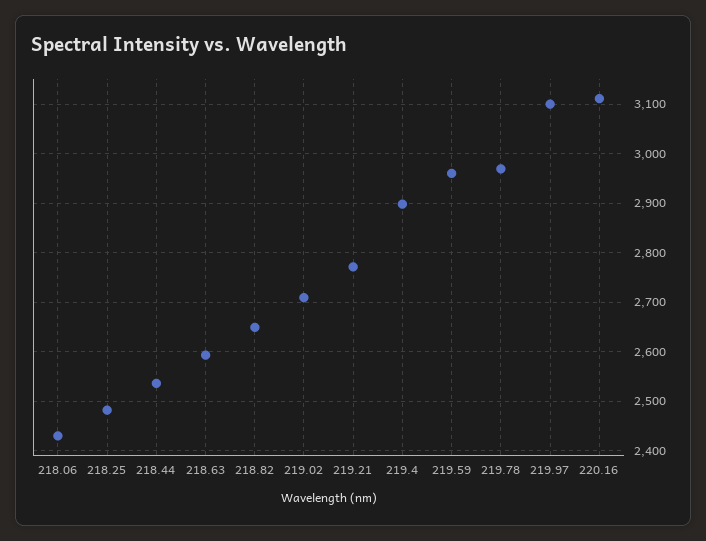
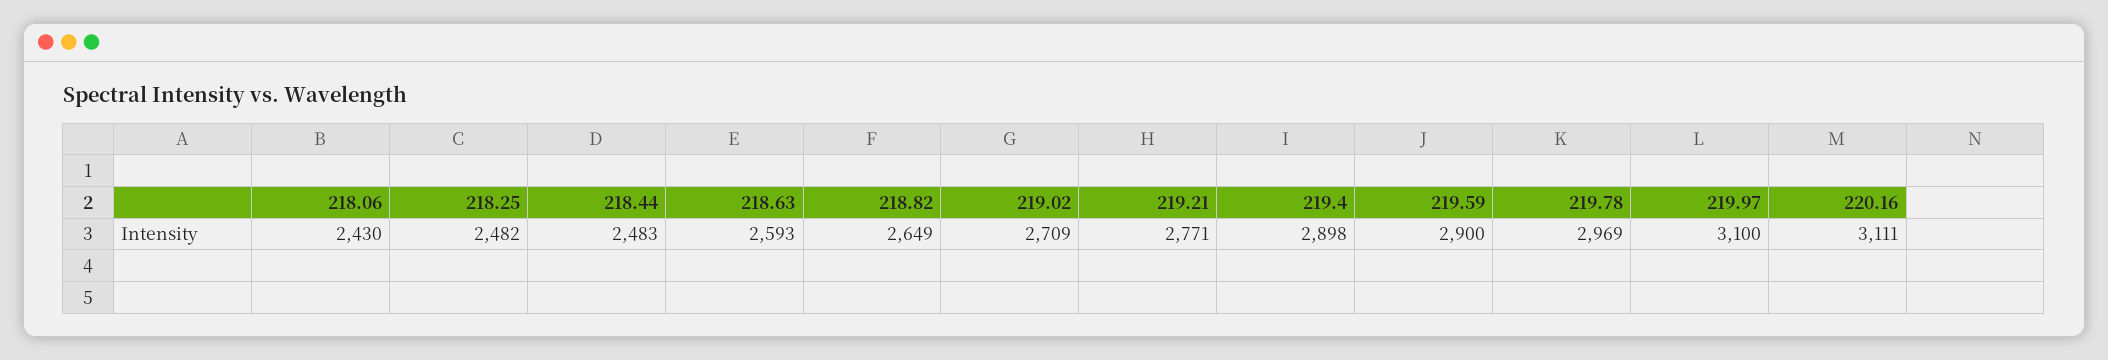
218.44: 2540 -> 2483
219.59: 2960 -> 2900

